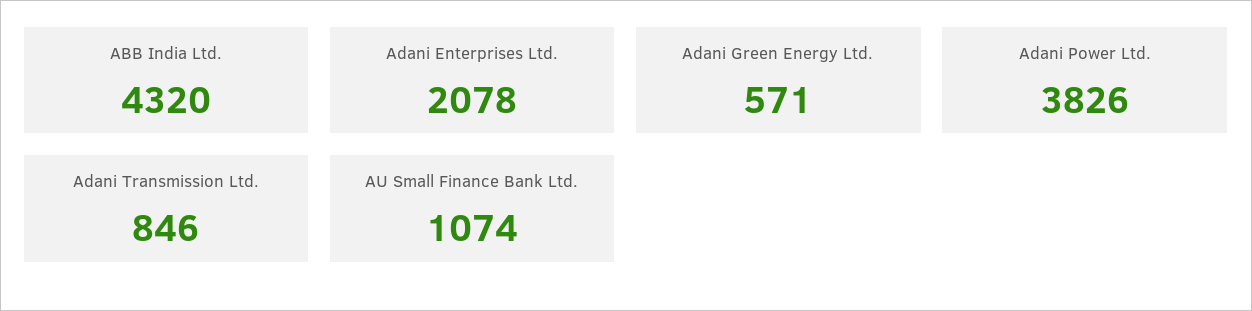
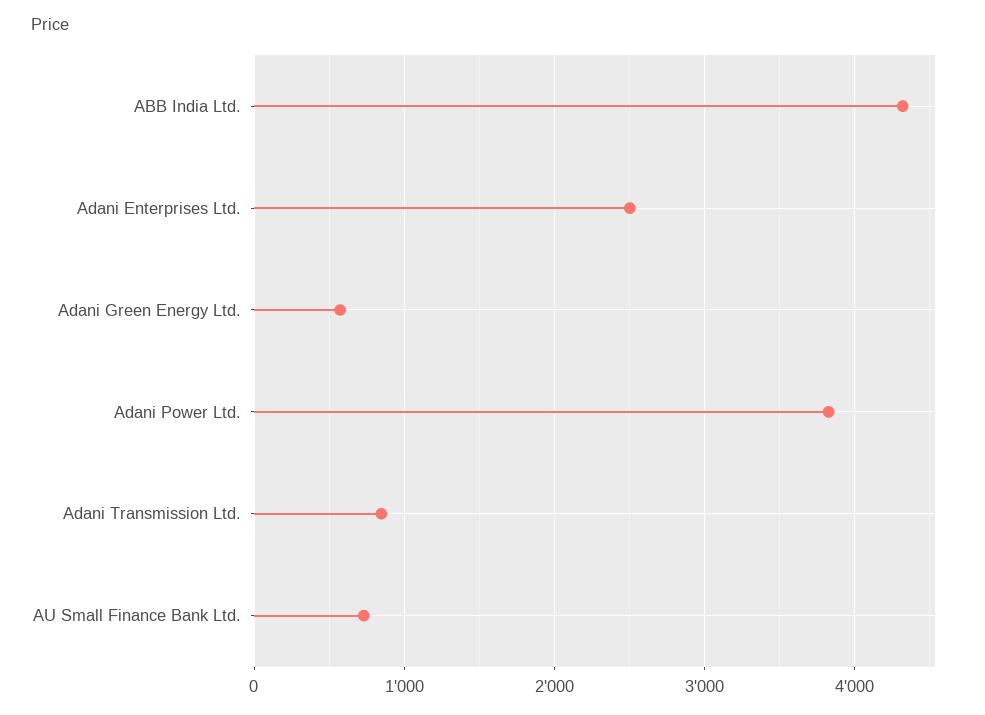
Adani Enterprises Ltd.: 2078 -> 2500
AU Small Finance Bank Ltd.: 1074 -> 700

